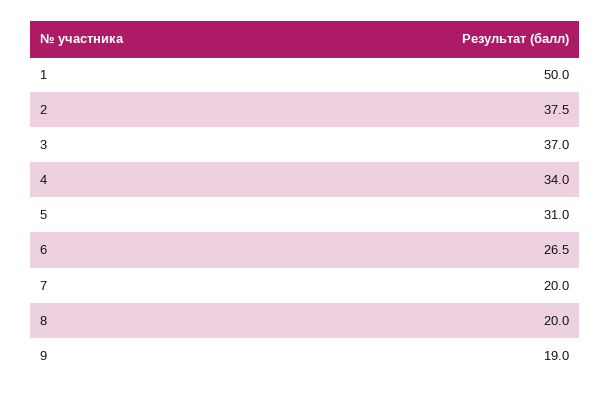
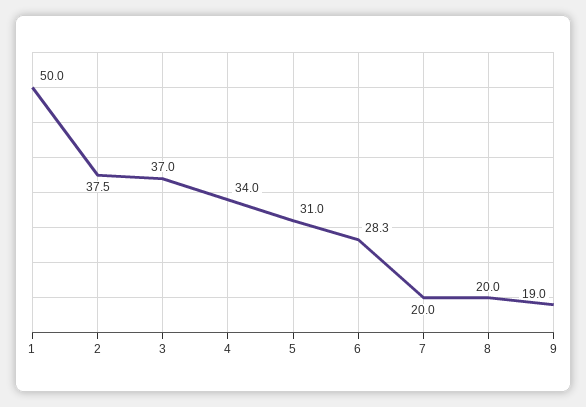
6: 26.5 -> 28.3

